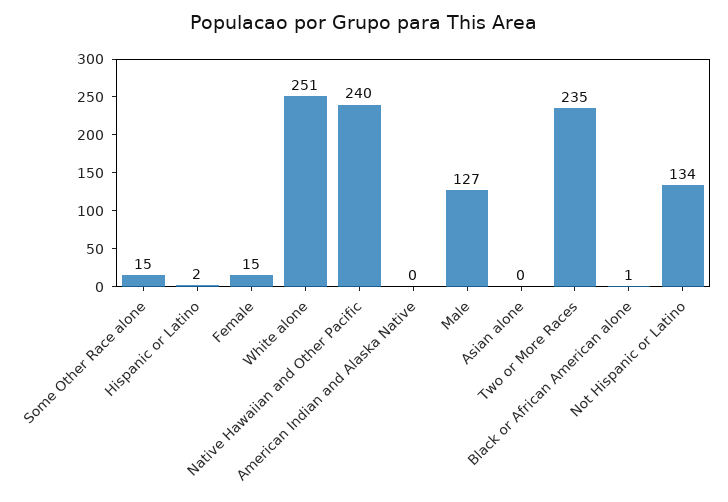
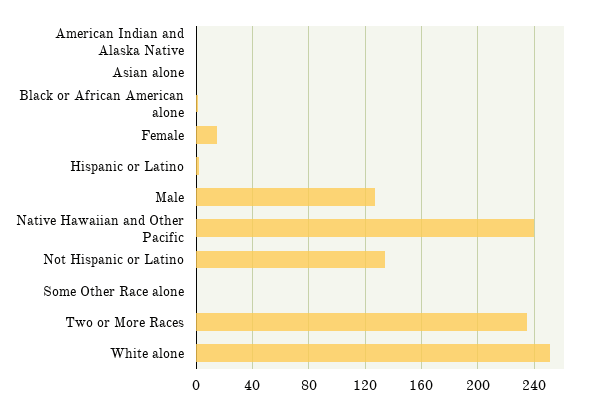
Some Other Race alone: 15 -> 0

